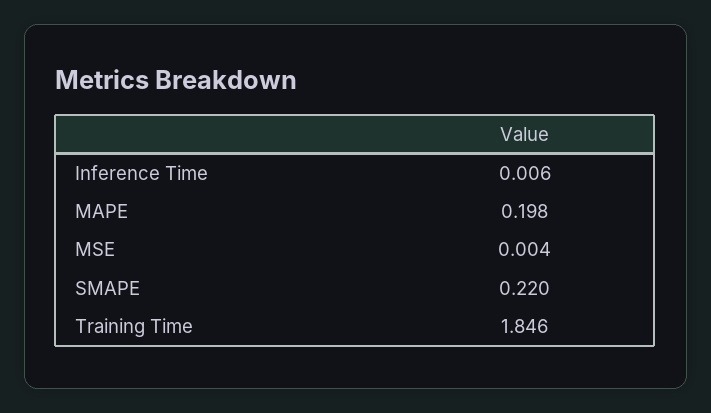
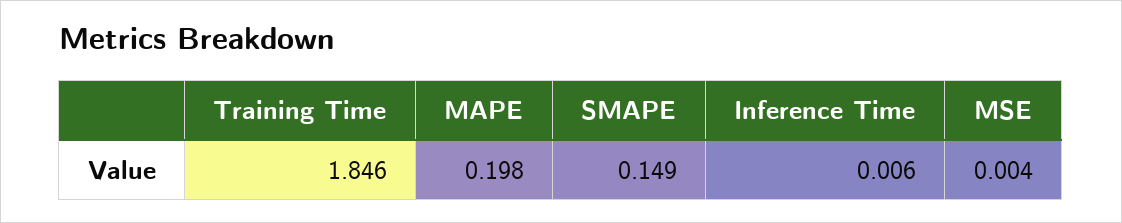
SMAPE: 0.22 -> 0.149

